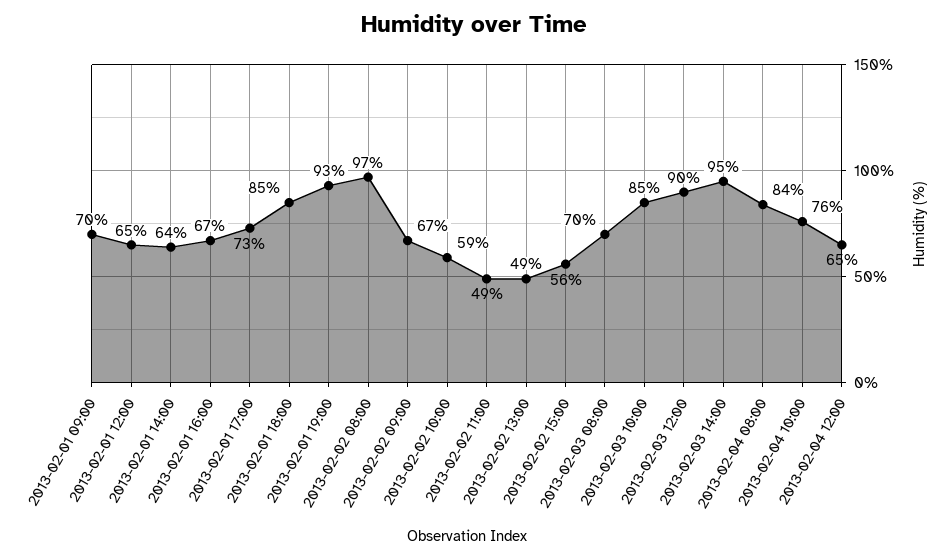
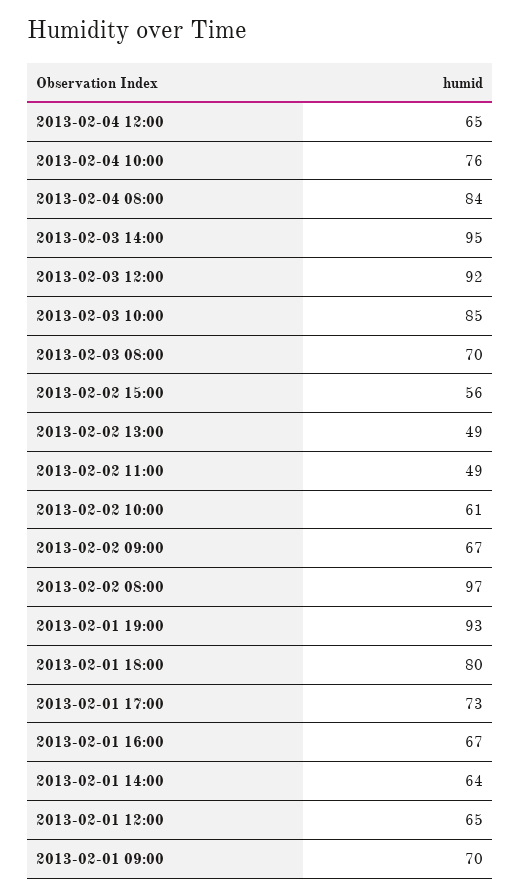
2013-02-01 18:00: 85 -> 80
2013-02-02 10:00: 59 -> 61
2013-02-03 12:00: 90 -> 92

